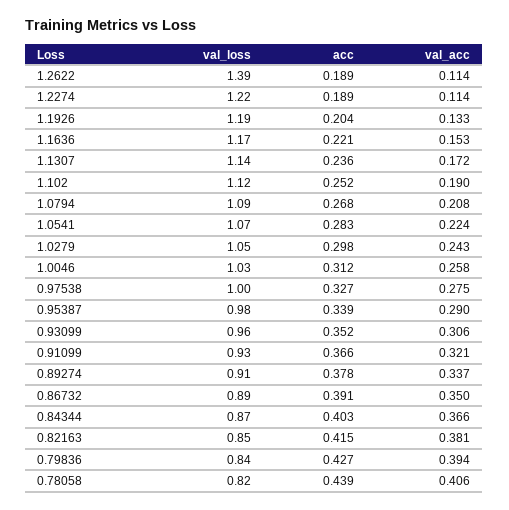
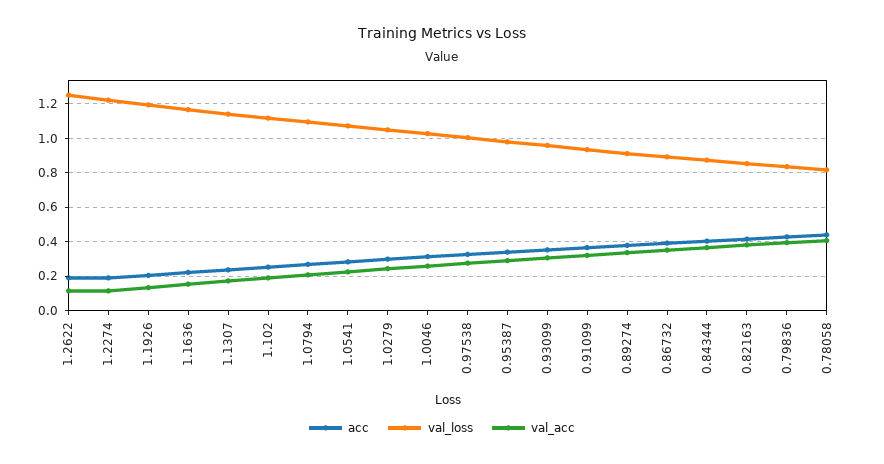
val_loss, 1.2622: 1.39 -> 1.25

